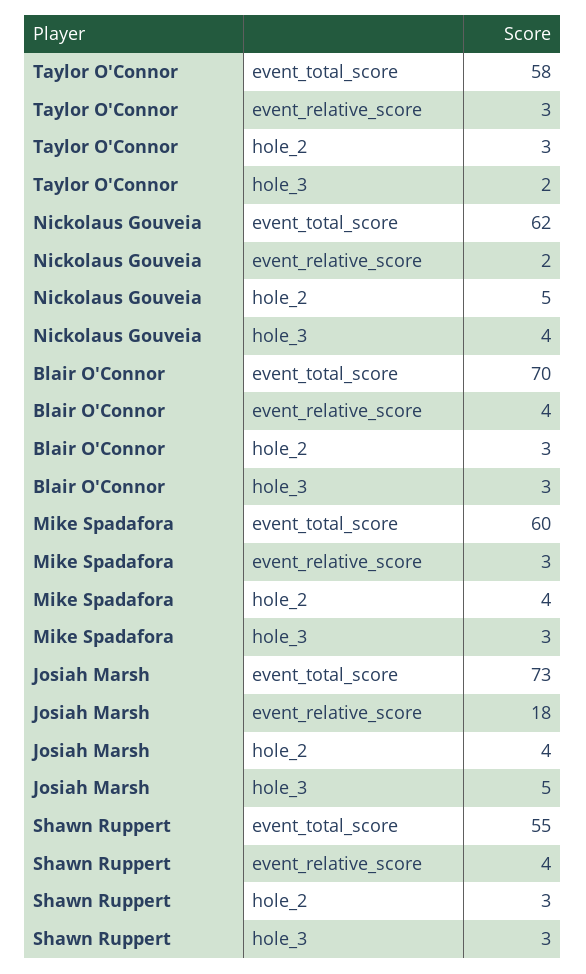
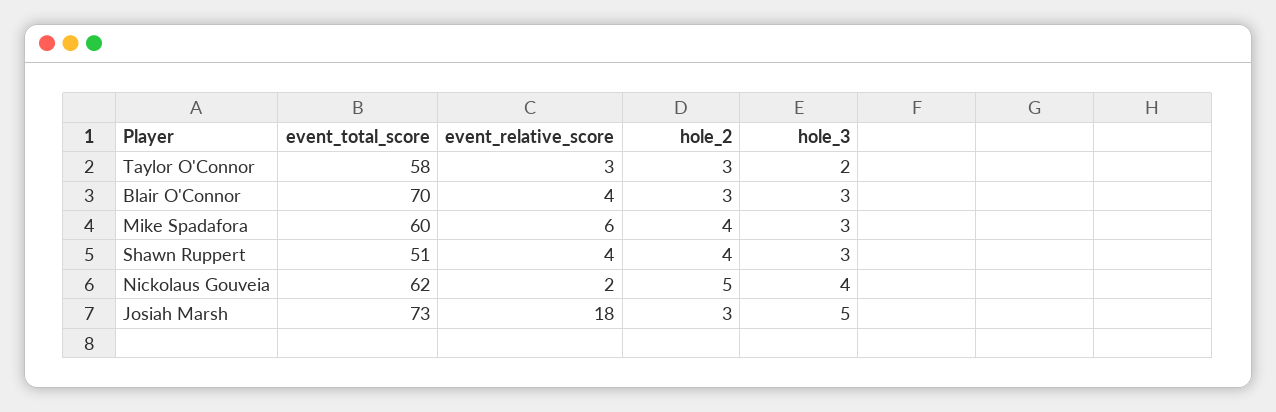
Mike Spadafora, event_relative_score: 3 -> 6
Josiah Marsh, hole_2: 4 -> 3
Shawn Ruppert, event_total_score: 55 -> 51
Shawn Ruppert, hole_2: 3 -> 4

